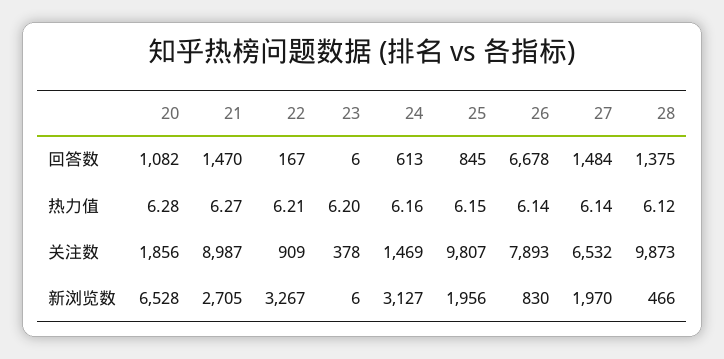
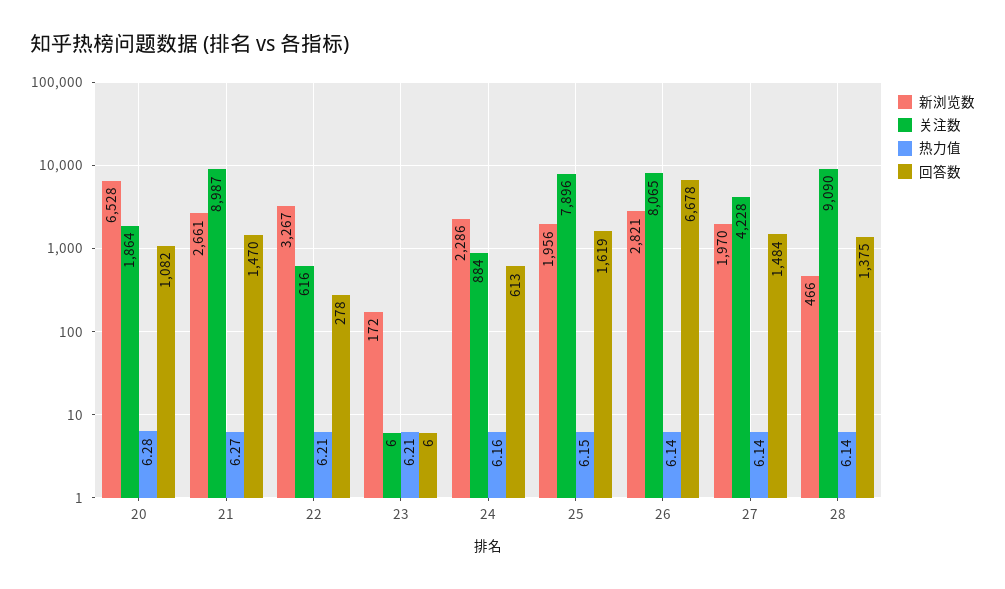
回答数, 22: 167 -> 278
回答数, 25: 845 -> 1619
热力值, 23: 6.2 -> 6.21
热力值, 28: 6.12 -> 6.14
关注数, 20: 1856 -> 1864
关注数, 22: 909 -> 616
关注数, 23: 378 -> 6
关注数, 24: 1469 -> 884
关注数, 25: 9807 -> 7896
关注数, 26: 7893 -> 8065
关注数, 27: 6532 -> 4228
关注数, 28: 9873 -> 9090
新浏览数, 21: 2705 -> 2661
新浏览数, 23: 6 -> 172
新浏览数, 24: 3127 -> 2286
新浏览数, 26: 830 -> 2821

